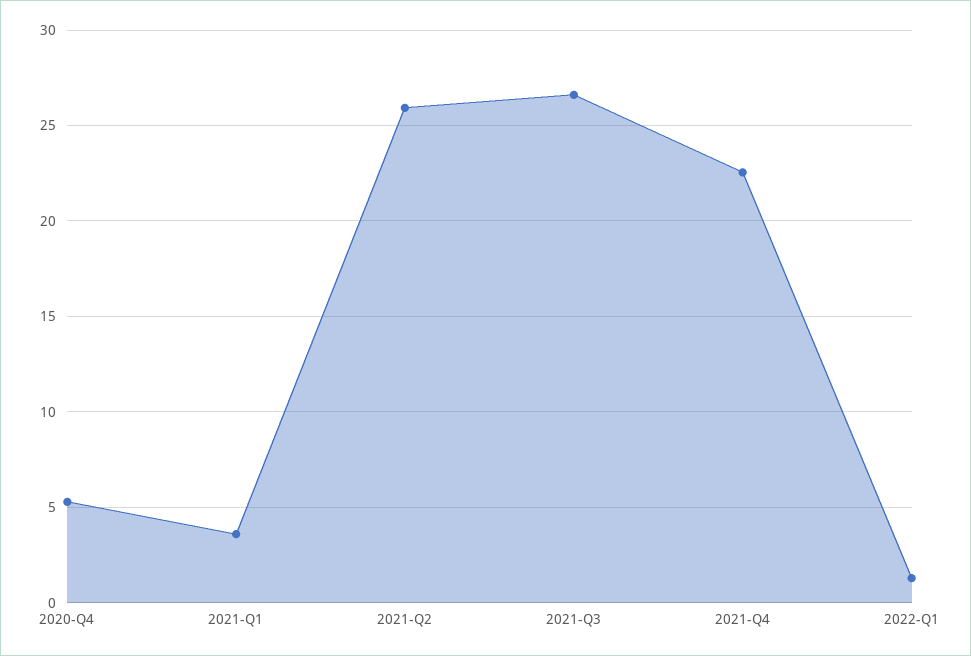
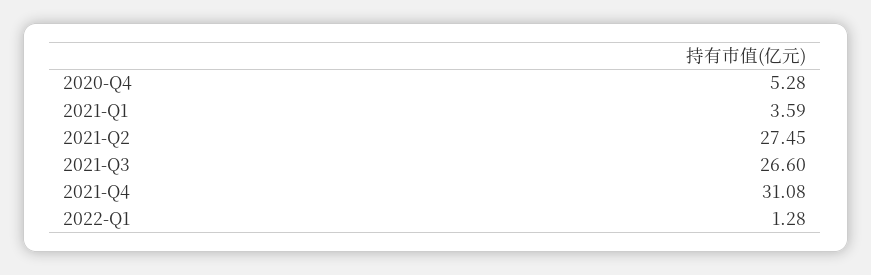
2021-Q2: 26 -> 27.45
2021-Q4: 22.5 -> 31.08

